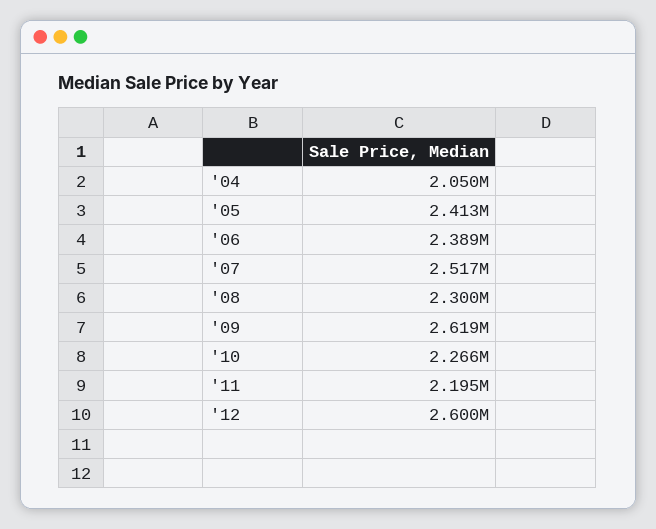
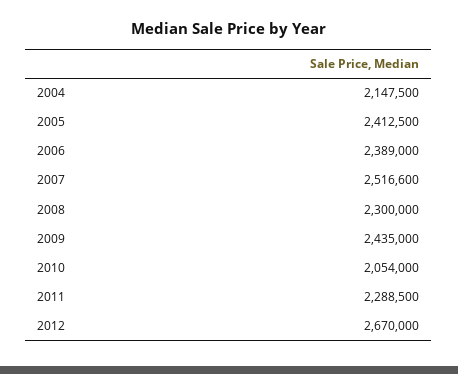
'04: 2050000 -> 2147500
'09: 2619000 -> 2435000
'10: 2266000 -> 2054000
'11: 2195000 -> 2288500
'12: 2600000 -> 2670000

